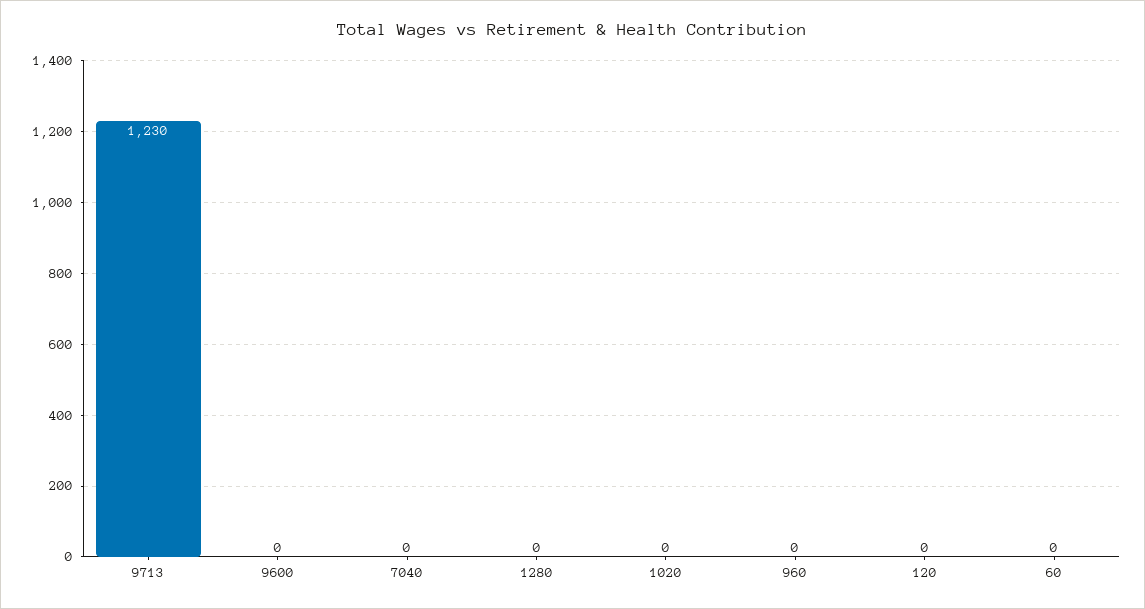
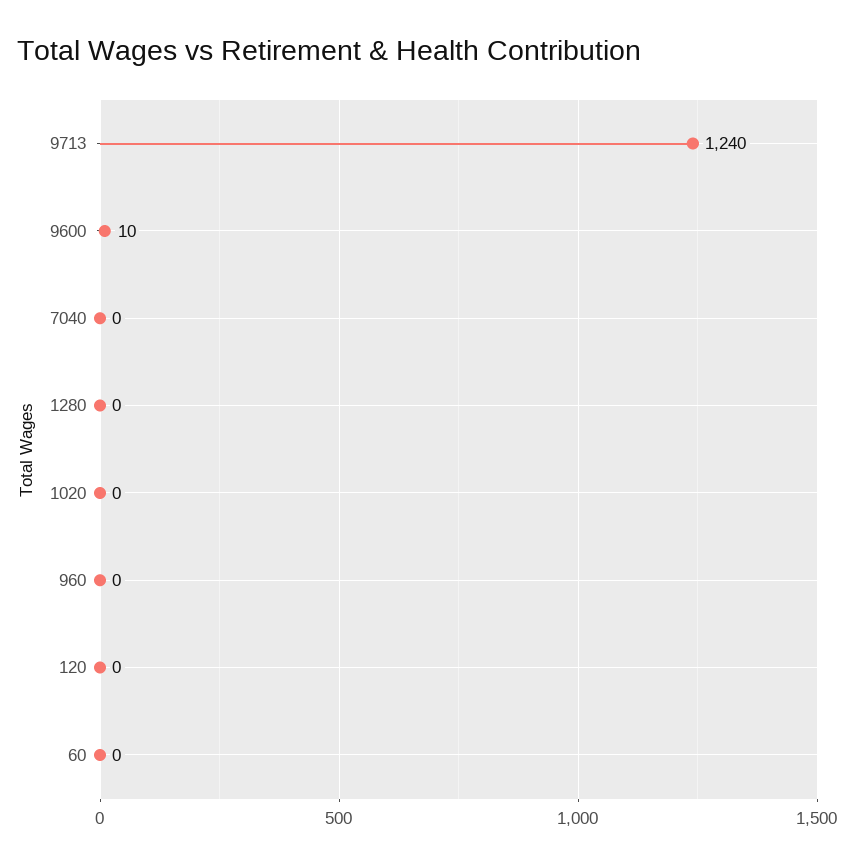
9713: 1230 -> 1240
9600: 0 -> 10

